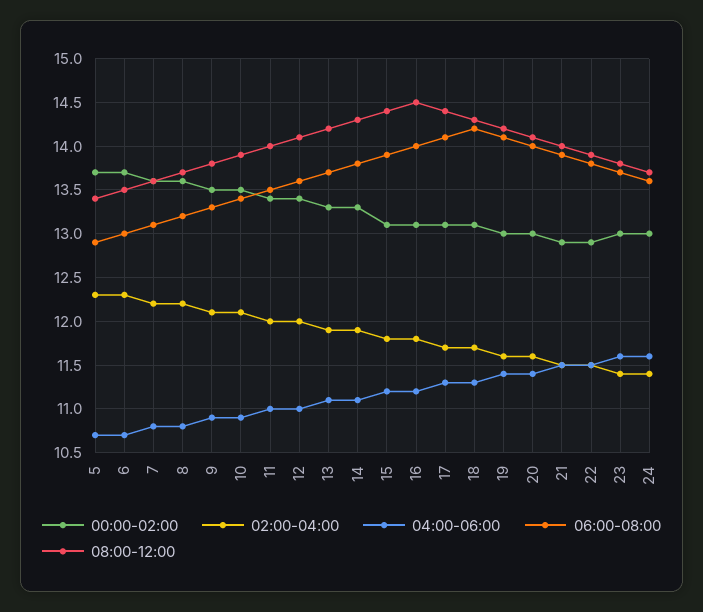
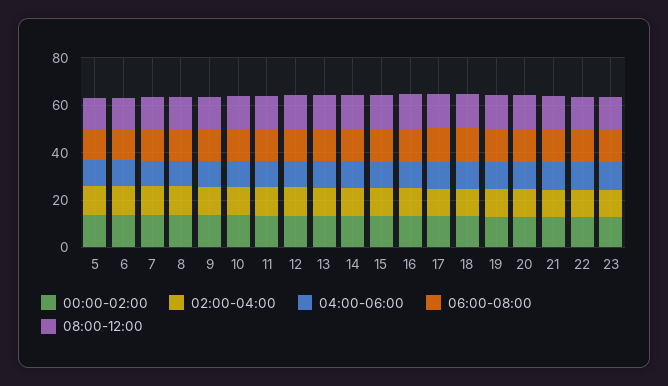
00:00-02:00, 24: 13 -> none
02:00-04:00, 24: 11.4 -> none
04:00-06:00, 24: 11.6 -> none
06:00-08:00, 24: 13.6 -> none
08:00-12:00, 24: 13.7 -> none

